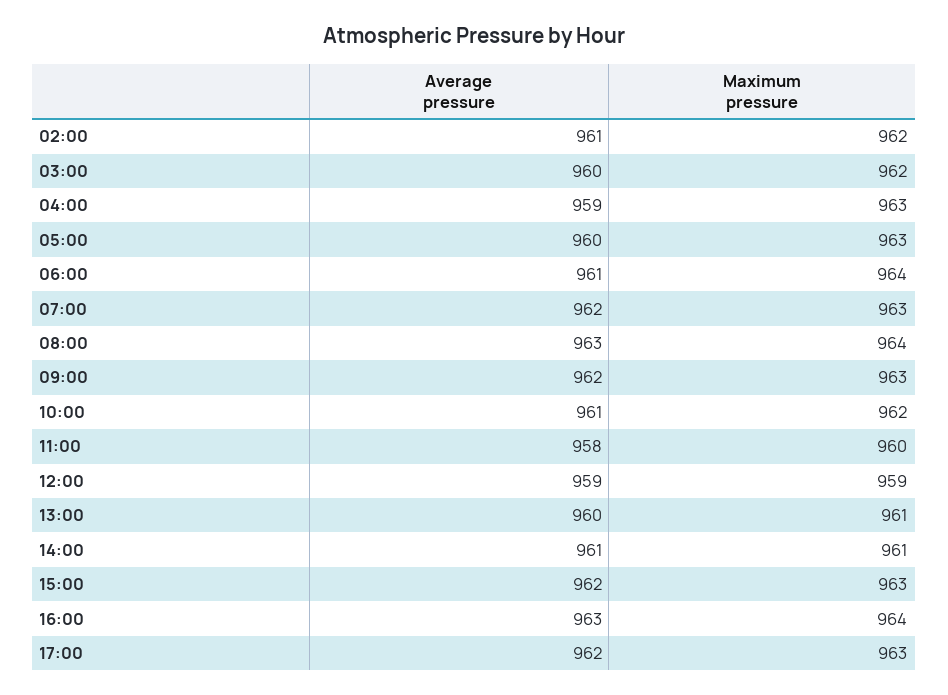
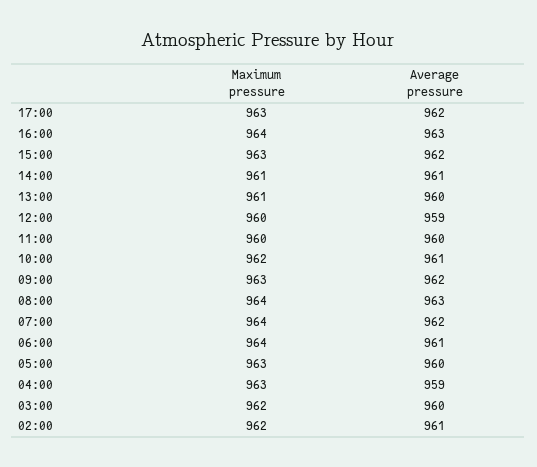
Maximum pressure, 07:00: 963 -> 964
Average pressure, 11:00: 958 -> 960
Maximum pressure, 12:00: 959 -> 960

